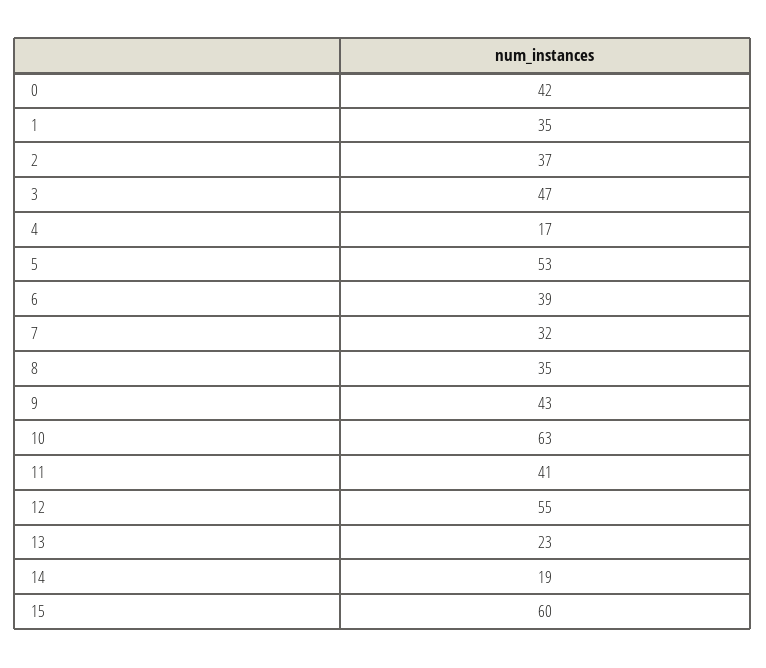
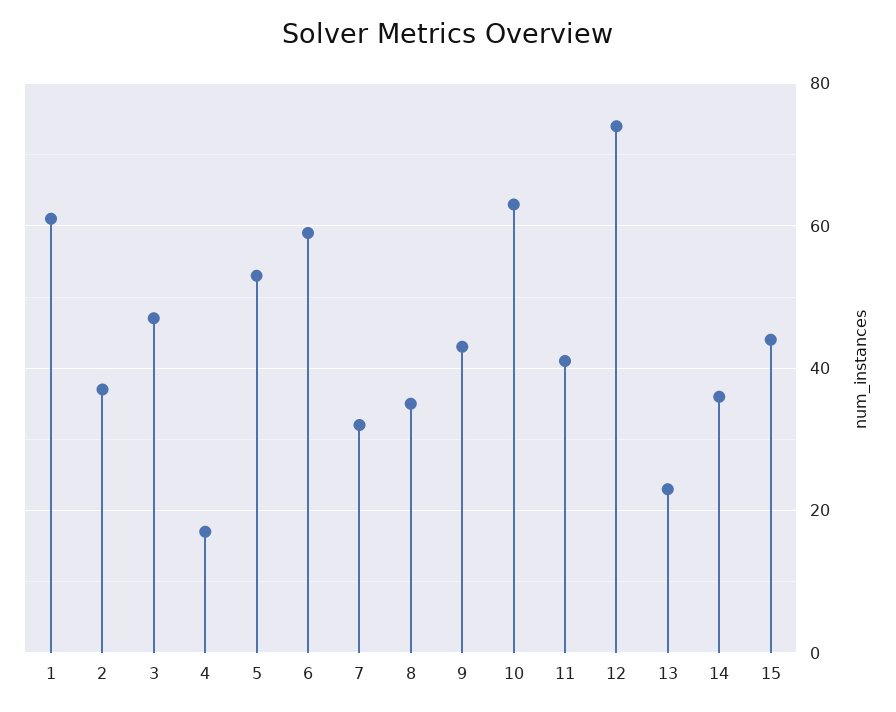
0: 42 -> none
1: 35 -> 60
6: 39 -> 60
12: 55 -> 75
14: 19 -> 35
15: 60 -> 45

